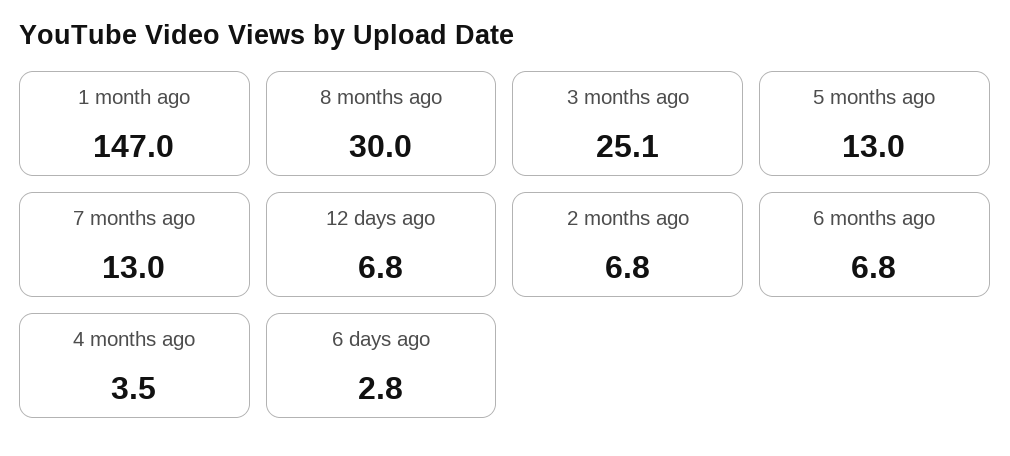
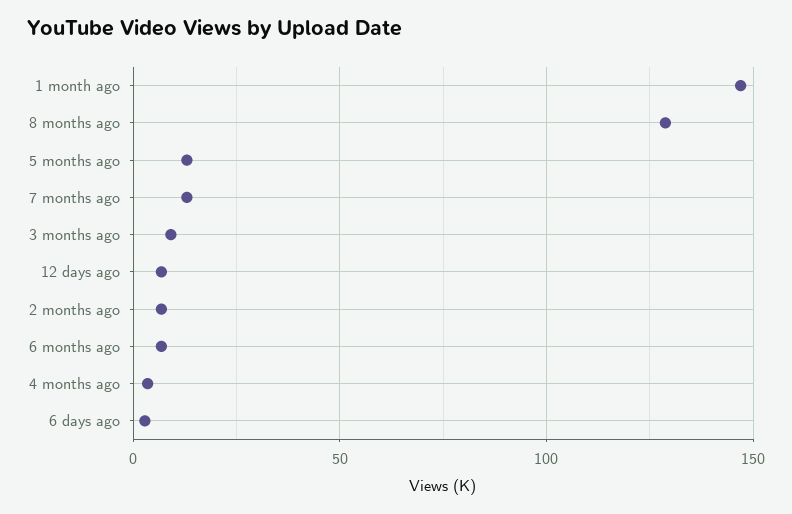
8 months ago: 30 -> 130
3 months ago: 25.1 -> 10

